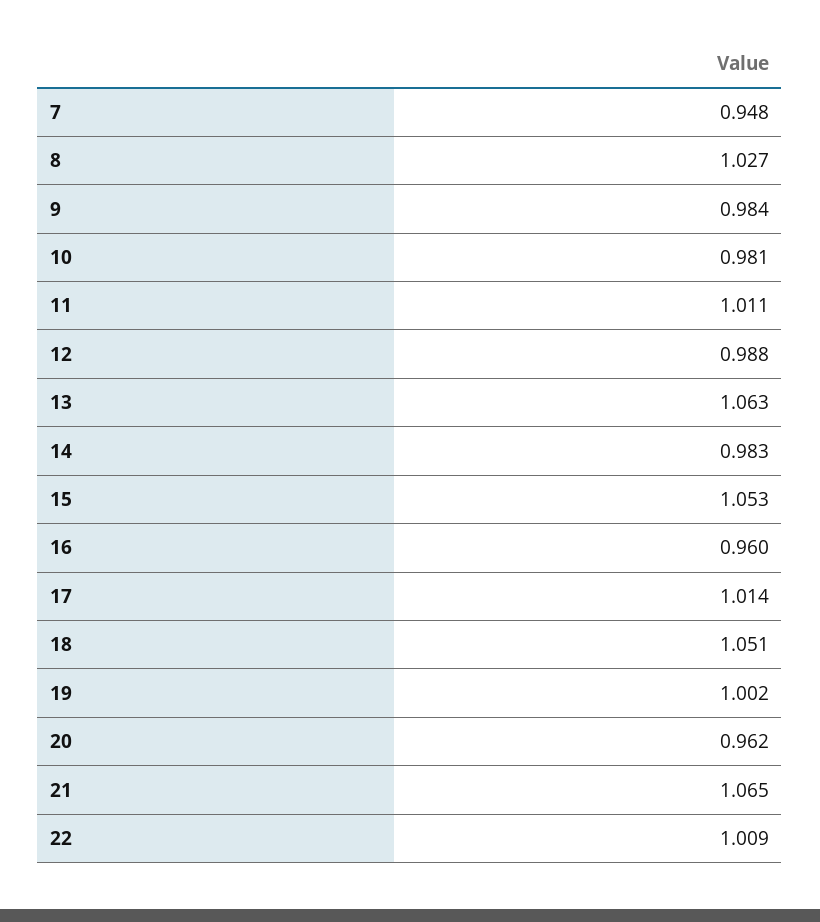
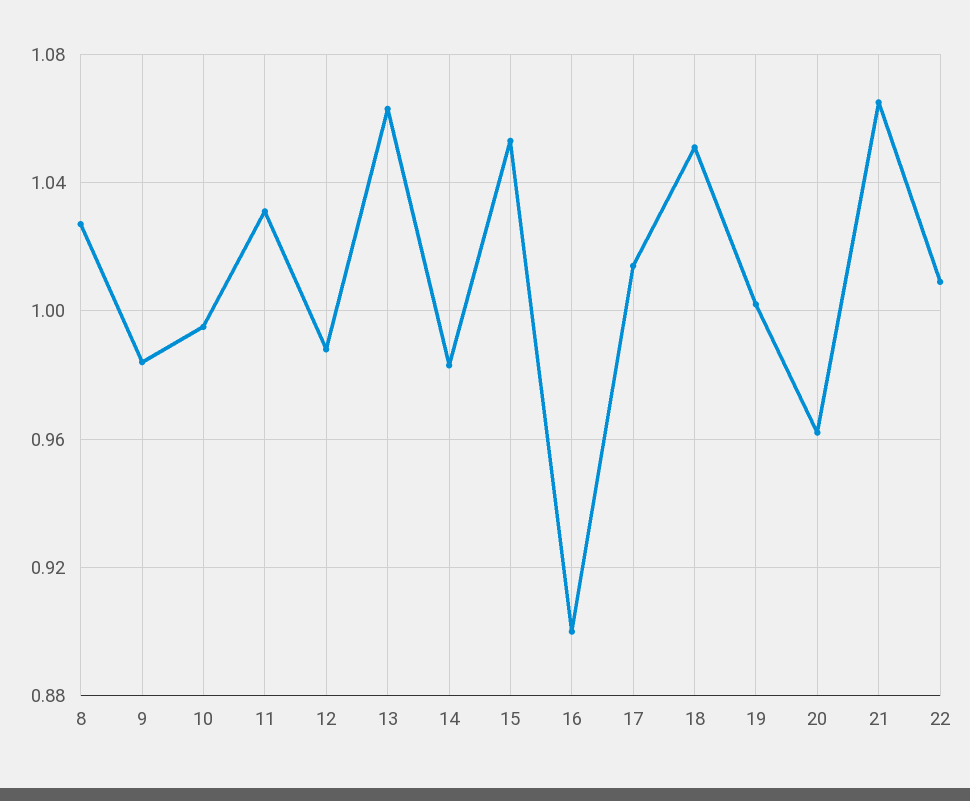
7: 0.948 -> none
10: 0.981 -> 0.995
11: 1.011 -> 1.03
16: 0.96 -> 0.9

